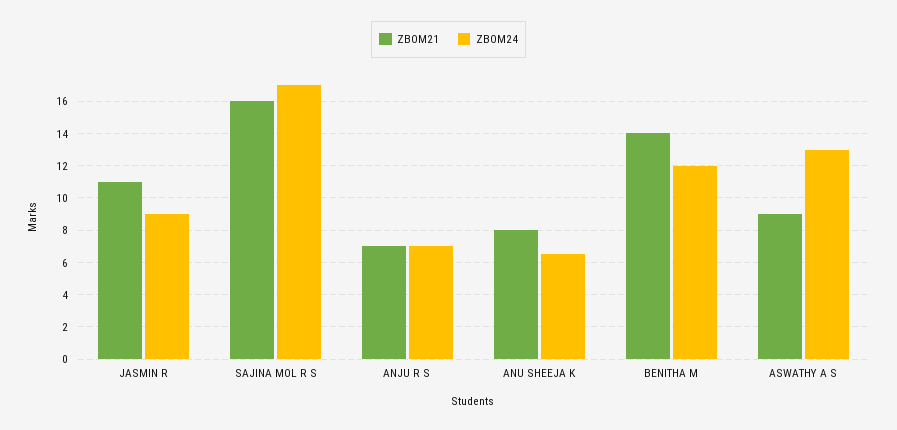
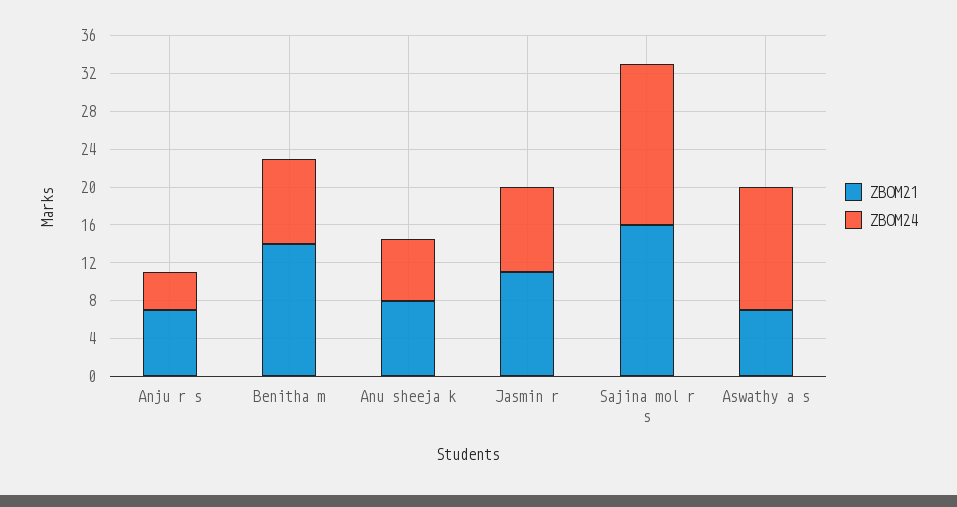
ZBOM24, ANJU R S: 7 -> 4
ZBOM24, BENITHA M: 12 -> 9
ZBOM21, ASWATHY A S: 9 -> 7

